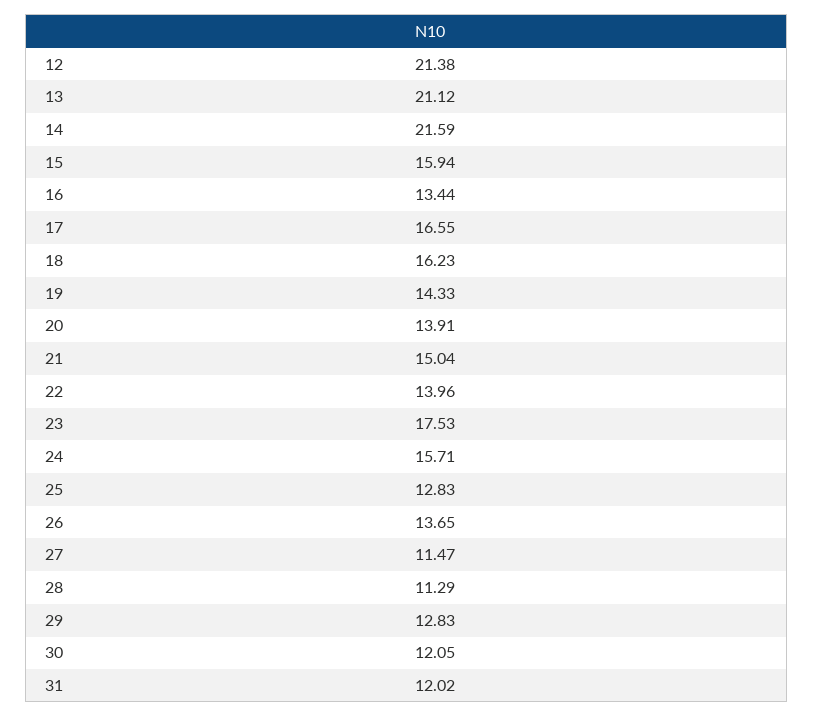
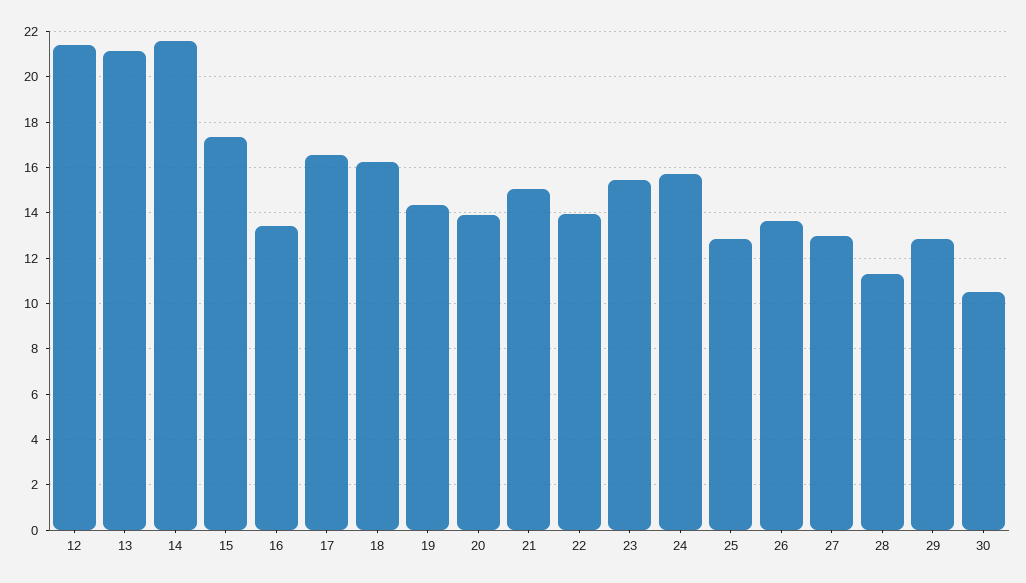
15: 15.94 -> 17.5
23: 17.53 -> 15.5
27: 11.47 -> 13
30: 12.05 -> 10.5
31: 12.02 -> none

